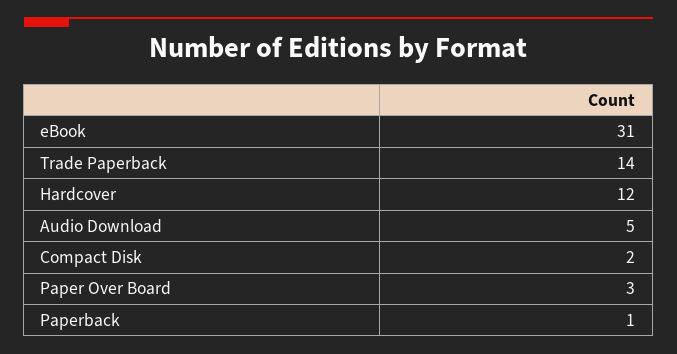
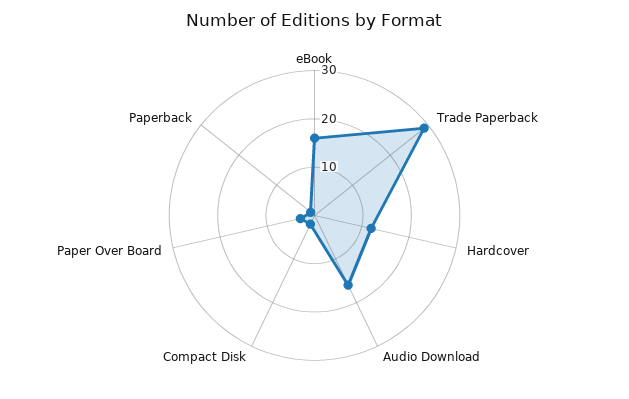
eBook: 31 -> 15
Trade Paperback: 14 -> 30
Audio Download: 5 -> 15

